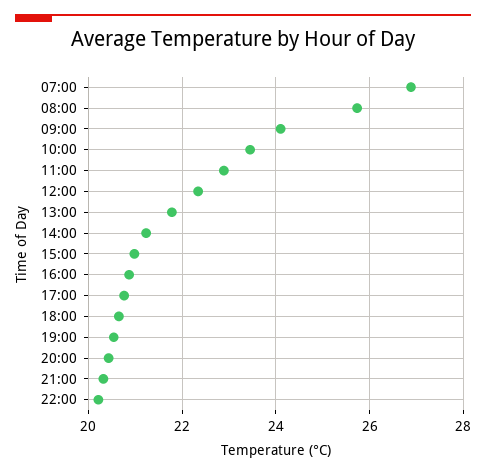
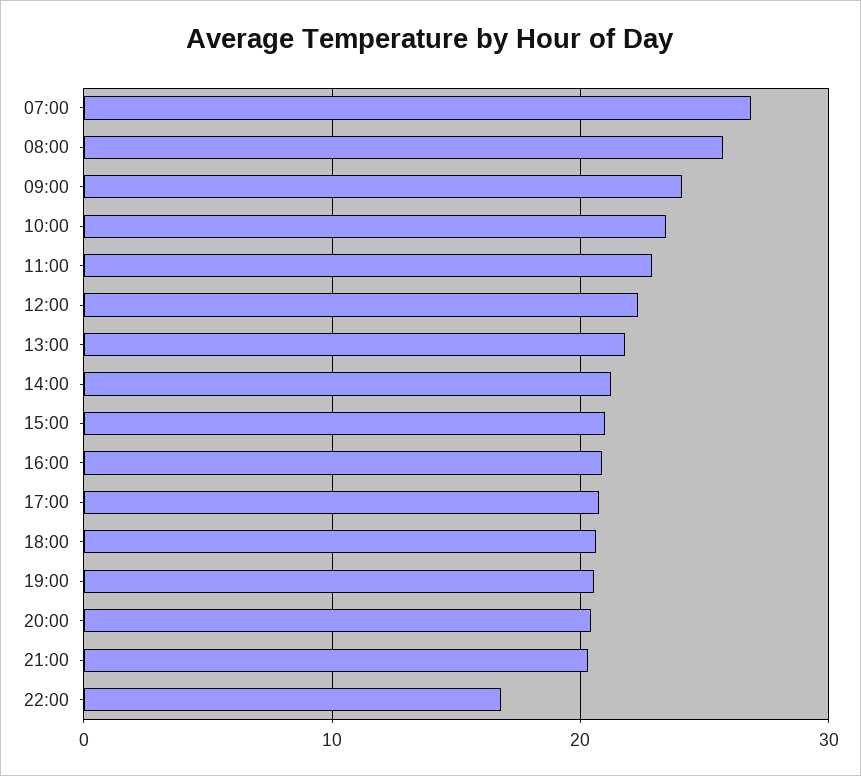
22:00: 20.2 -> 17

